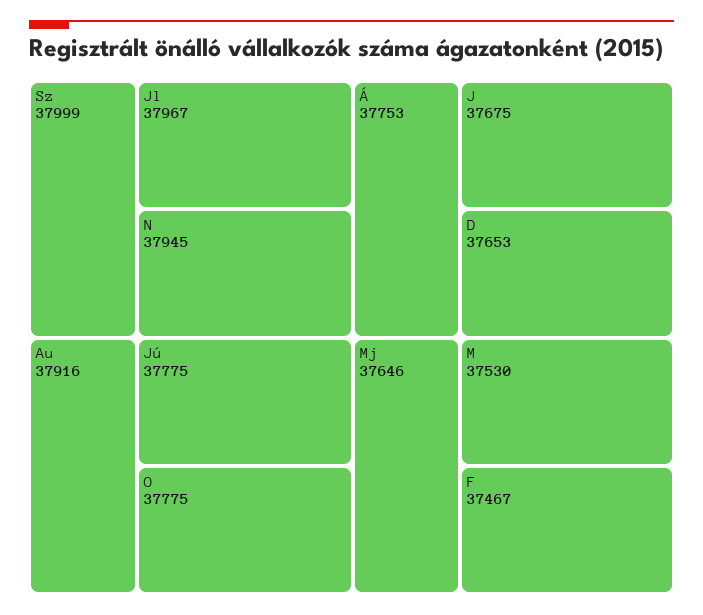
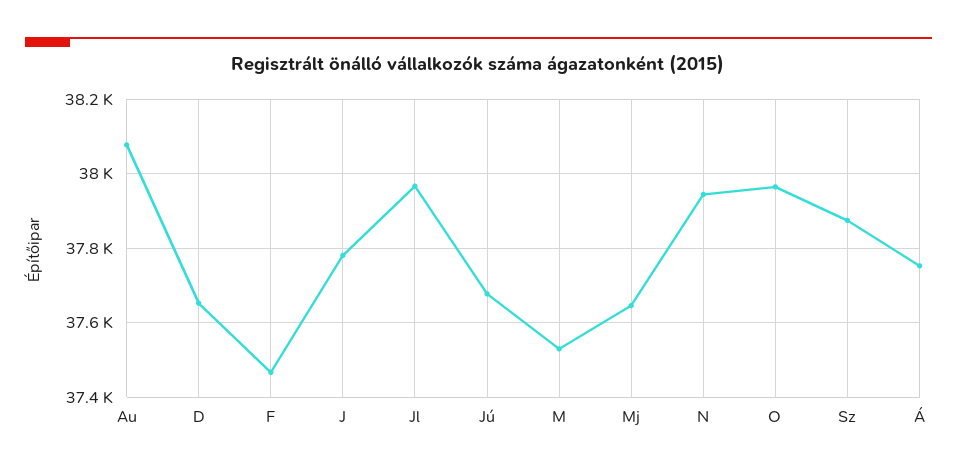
Sz: 37999 -> 37880
Au: 37916 -> 38080
Jú: 37775 -> 37680
O: 37775 -> 37960
J: 37675 -> 37780

